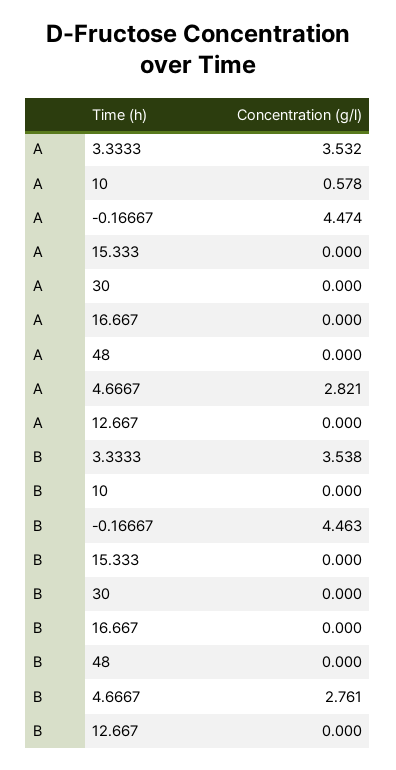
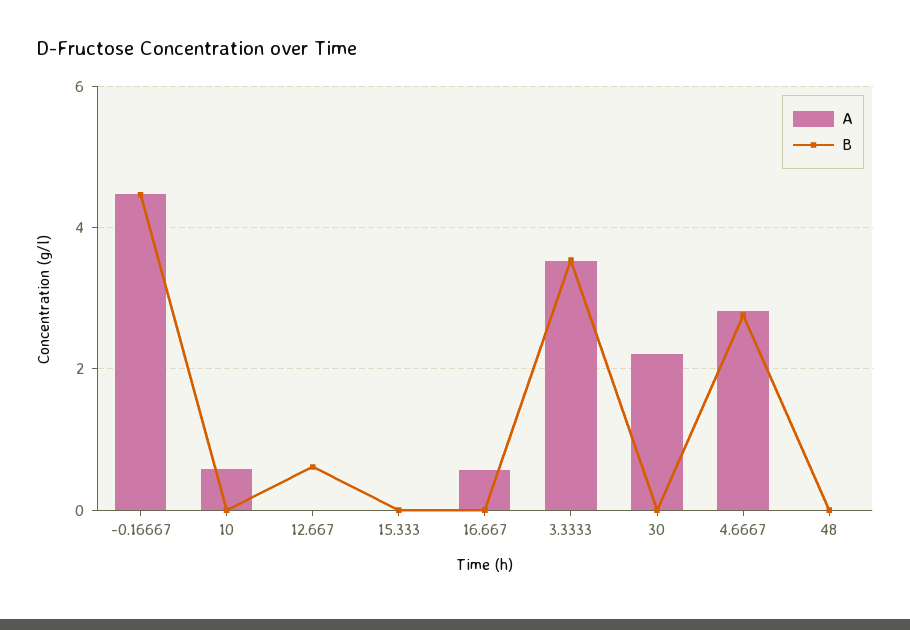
A, 30: 0 -> 2.2
A, 16.667: 0 -> 0.6
B, 12.667: 0 -> 0.6

